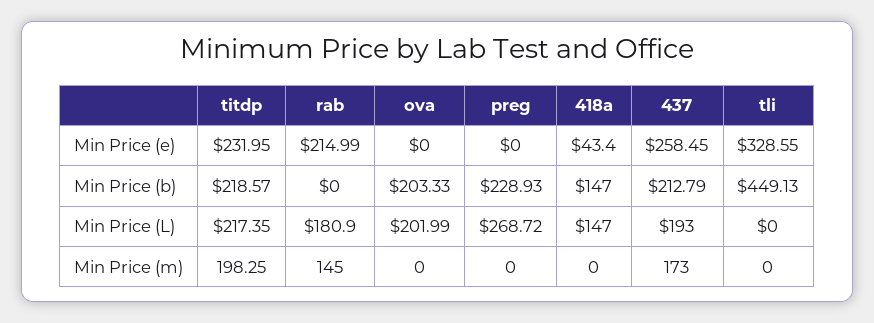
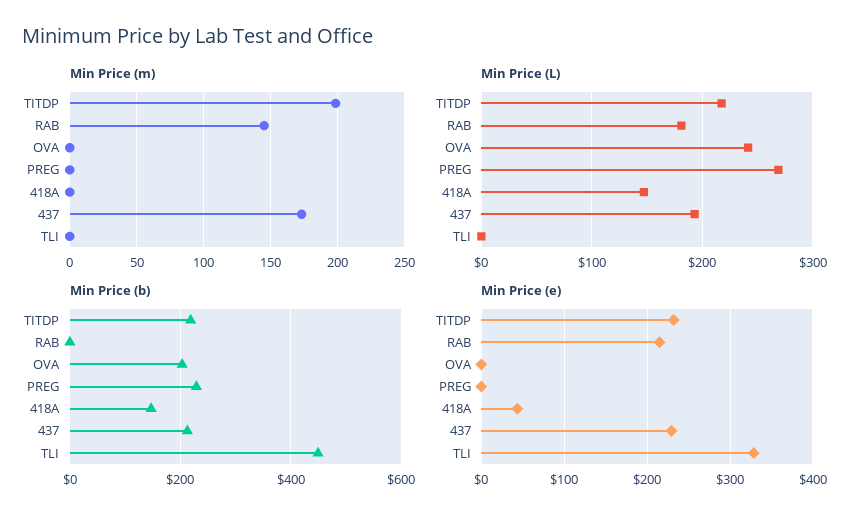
Min Price (e), 437: 258.45 -> 230
Min Price (L), ova: 201.99 -> 240

